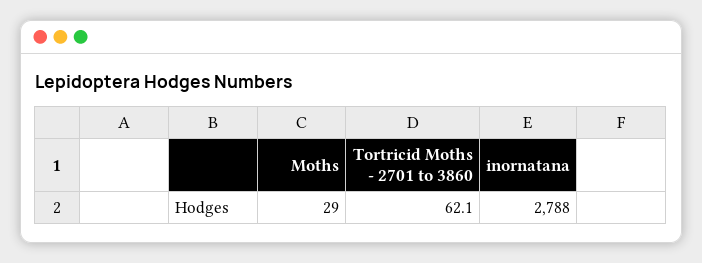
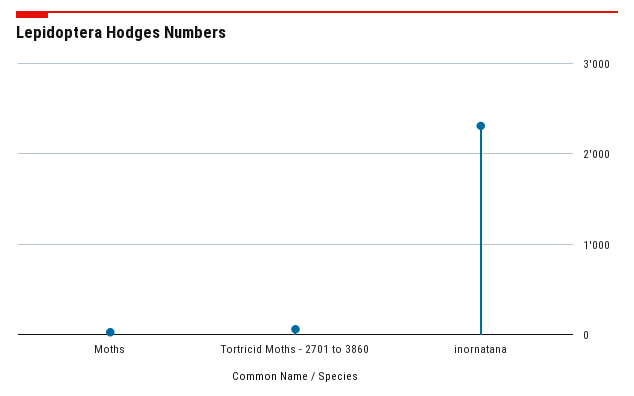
inornatana: 2788 -> 2300

